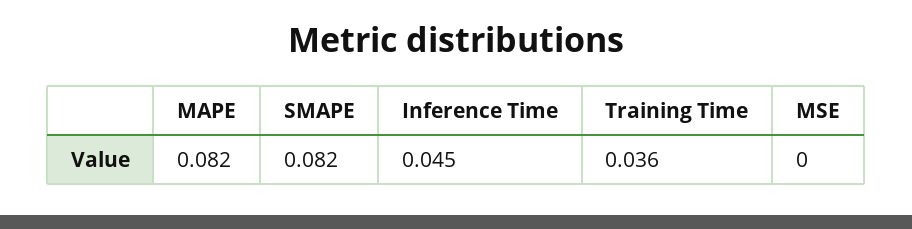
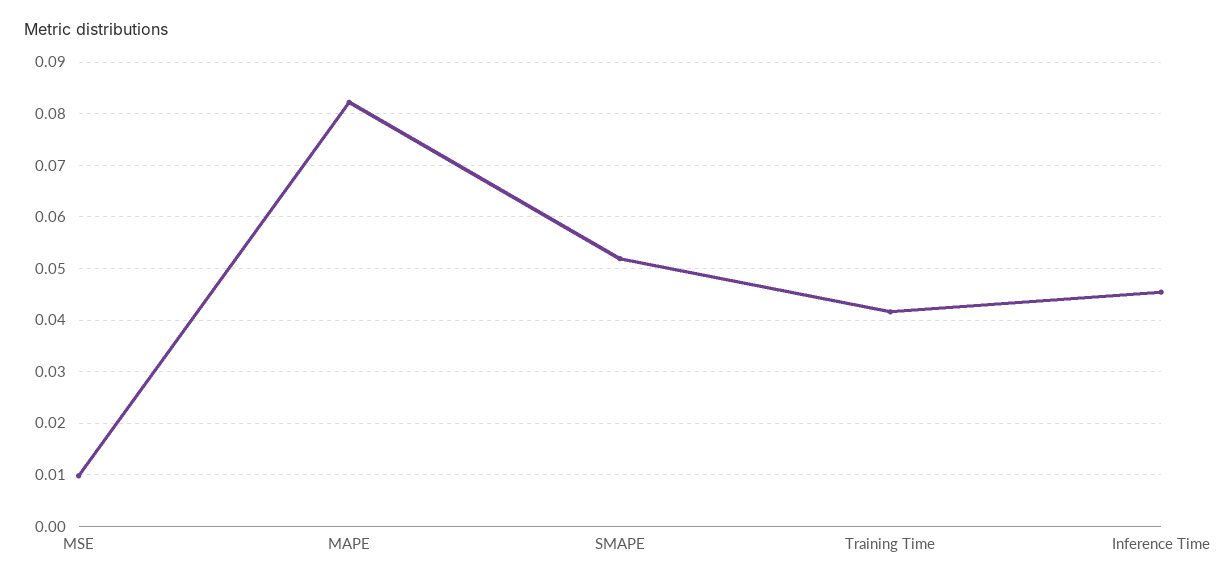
SMAPE: 0.082 -> 0.052
Training Time: 0.036 -> 0.042
MSE: 0 -> 0.01

